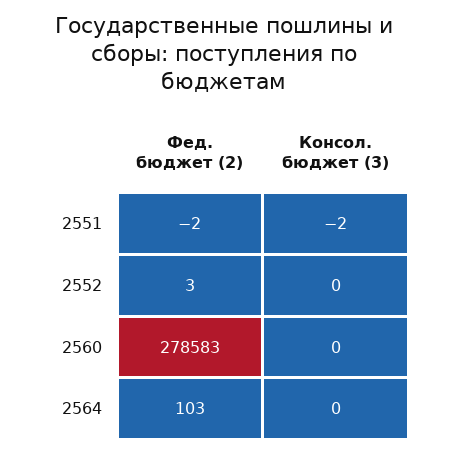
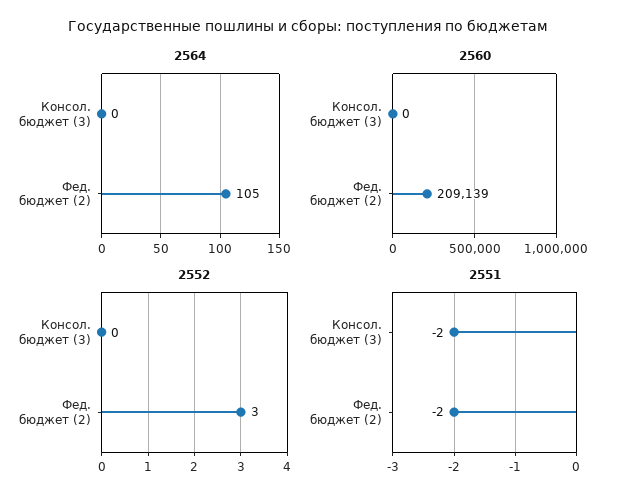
2560, Фед. бюджет (2): 278583 -> 209139
2564, Фед. бюджет (2): 103 -> 105

